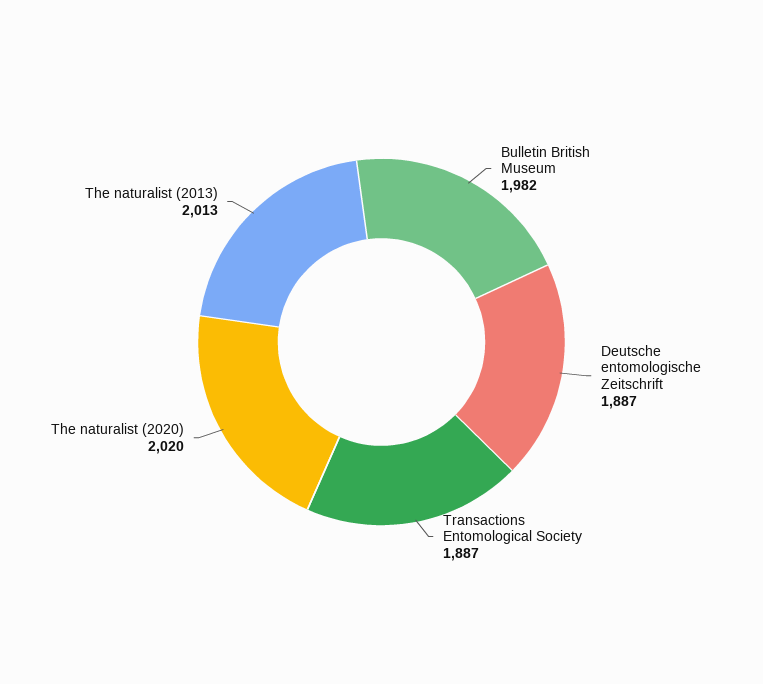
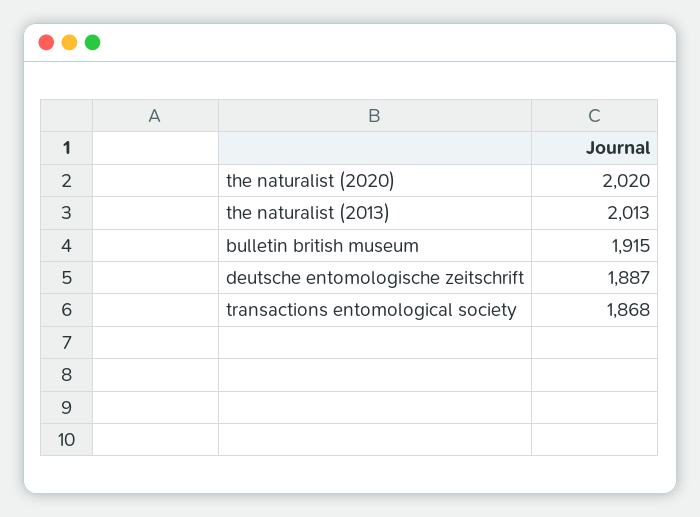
Bulletin British Museum: 1982 -> 1915
Transactions Entomological Society: 1887 -> 1868

